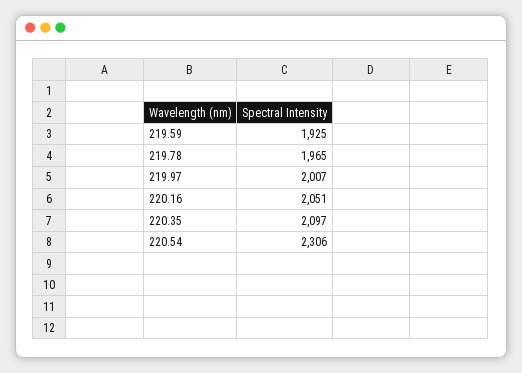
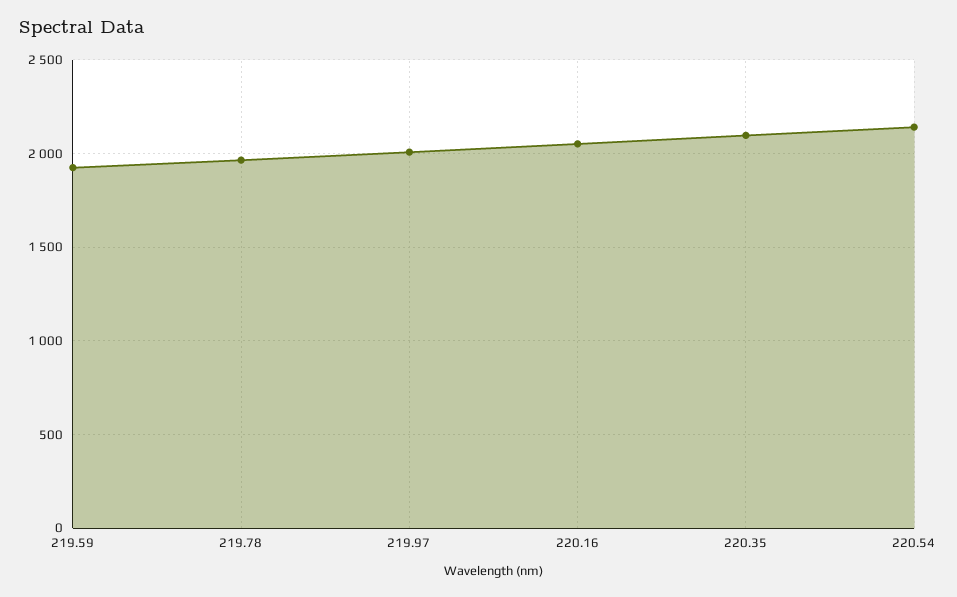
220.54: 2306 -> 2150

